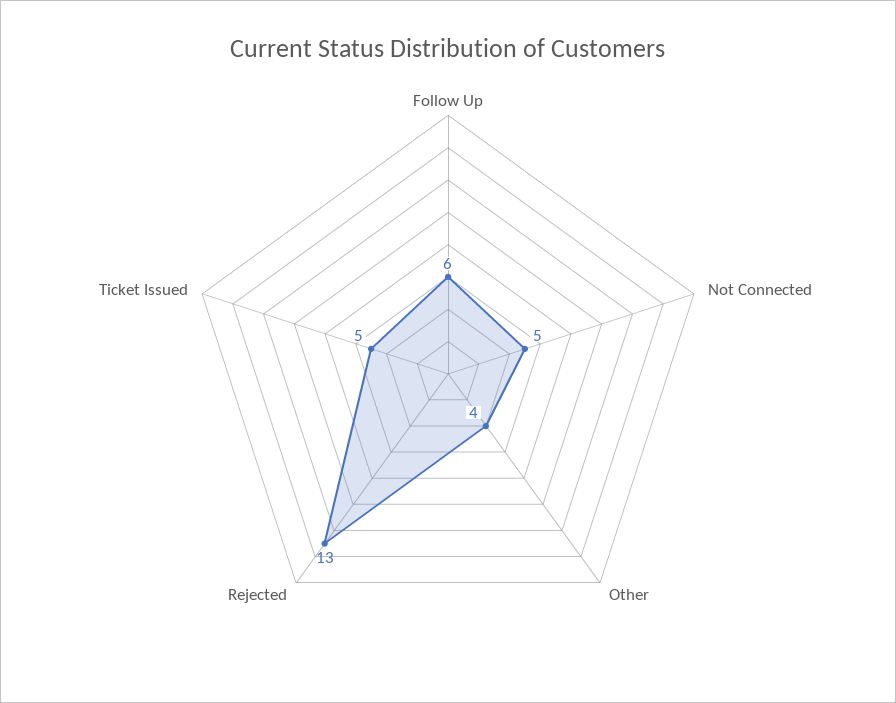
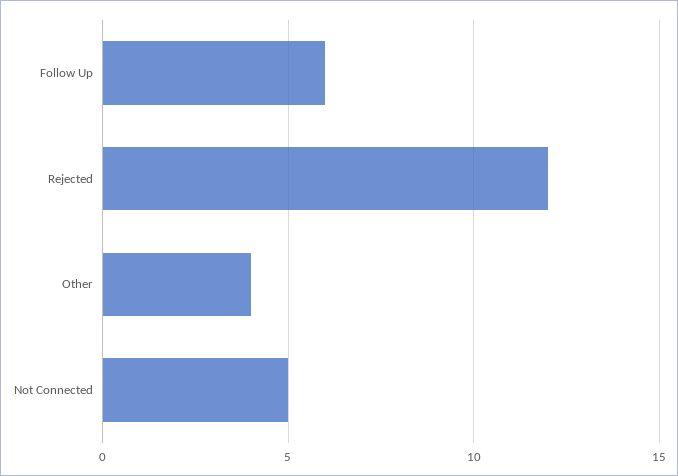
Rejected: 13 -> 12
Ticket Issued: 5 -> none

